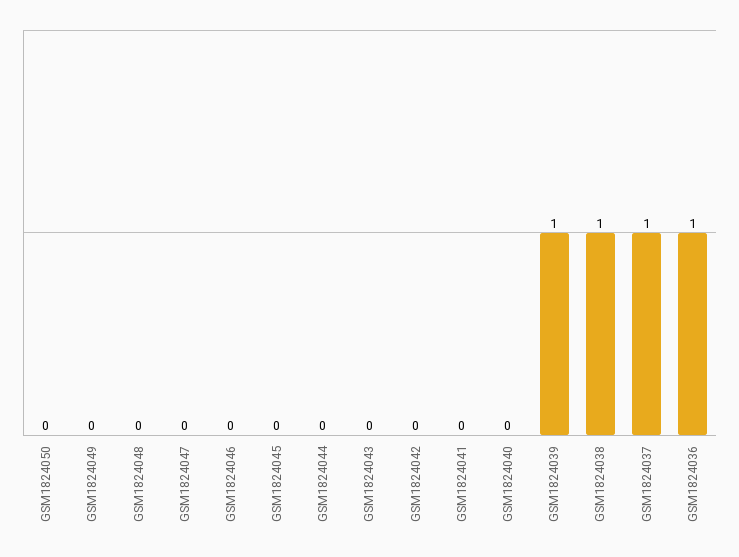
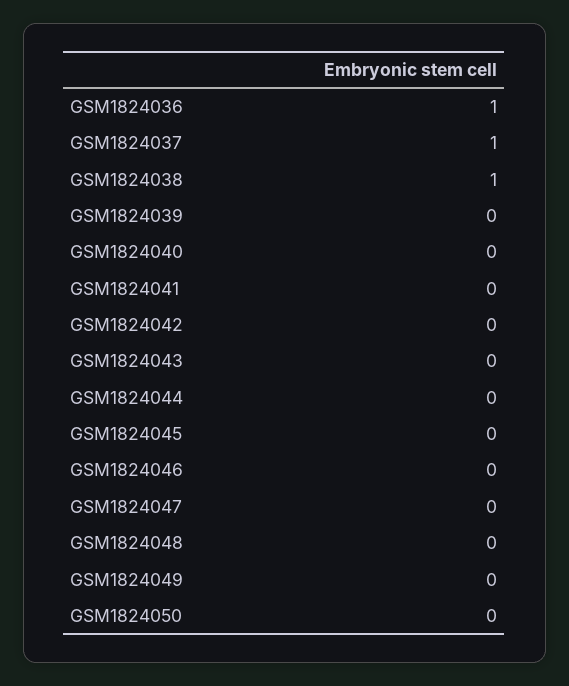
GSM1824039: 1 -> 0

